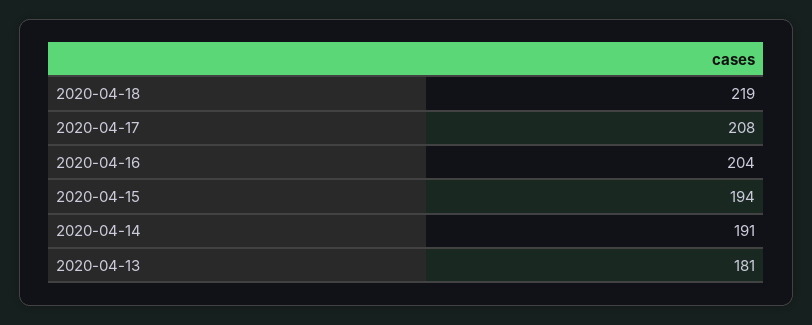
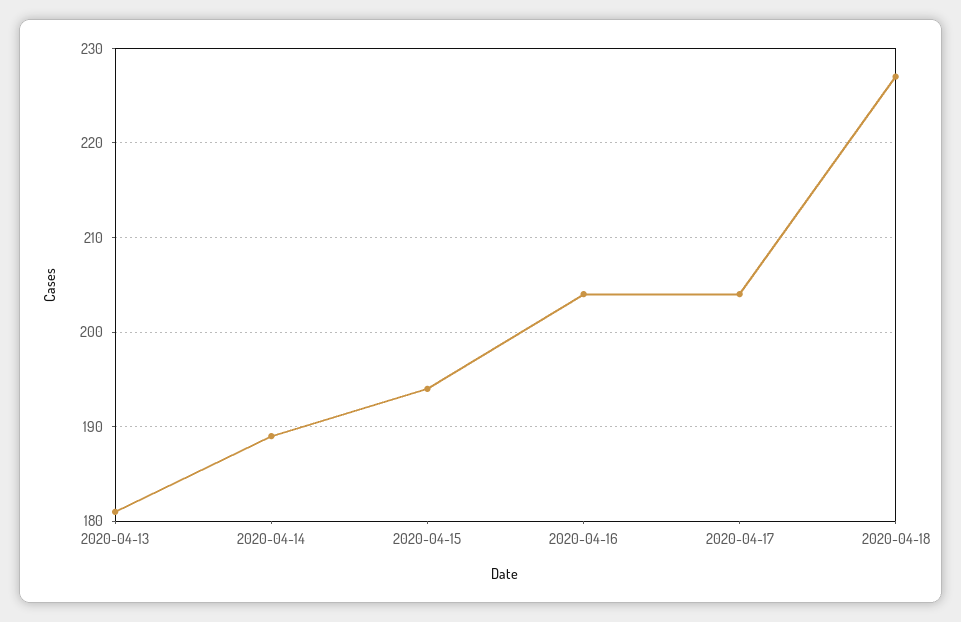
2020-04-18: 219 -> 227
2020-04-17: 208 -> 204
2020-04-14: 191 -> 189

